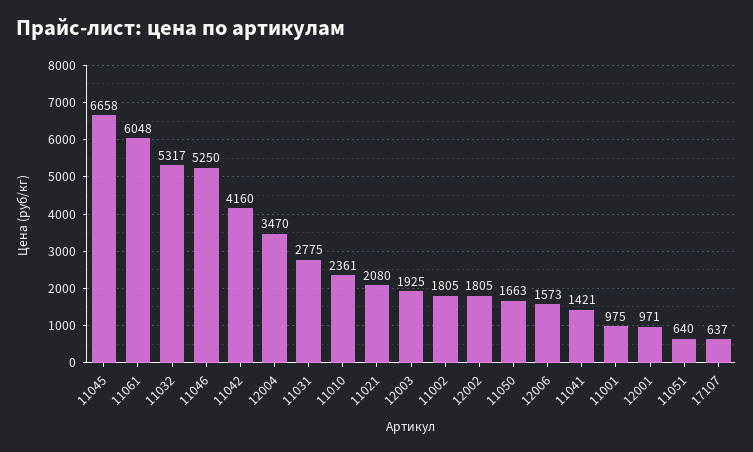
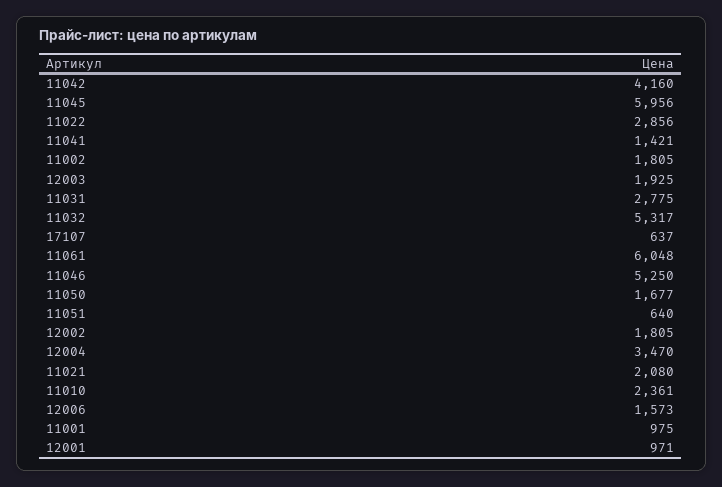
11045: 6658 -> 5956
11050: 1663 -> 1677
11022: none -> 2856

